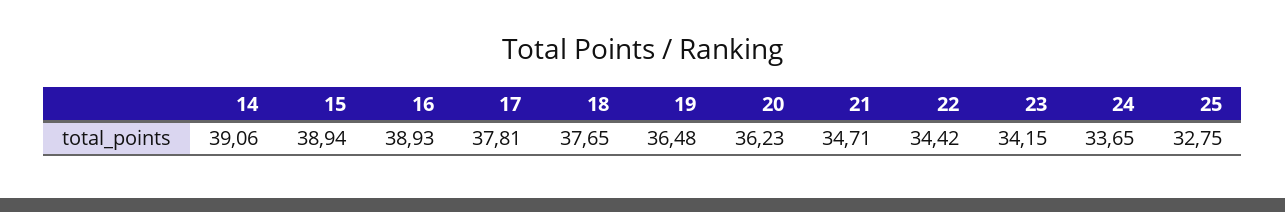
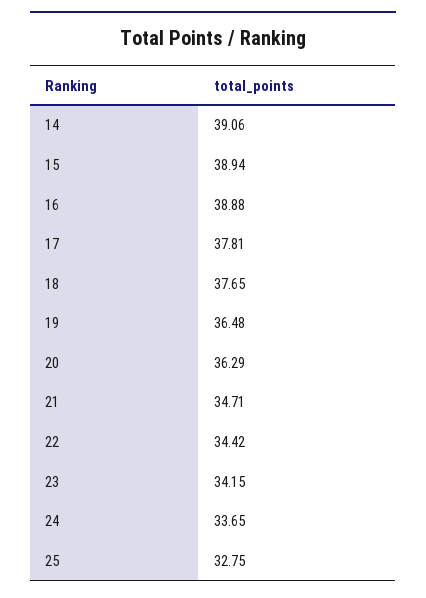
16: 38.93 -> 38.88
20: 36.23 -> 36.29

